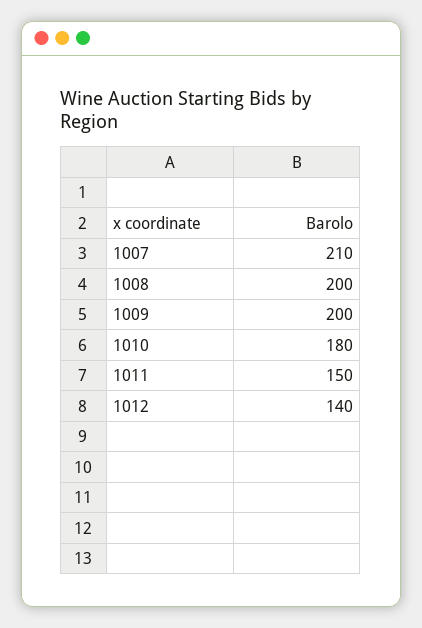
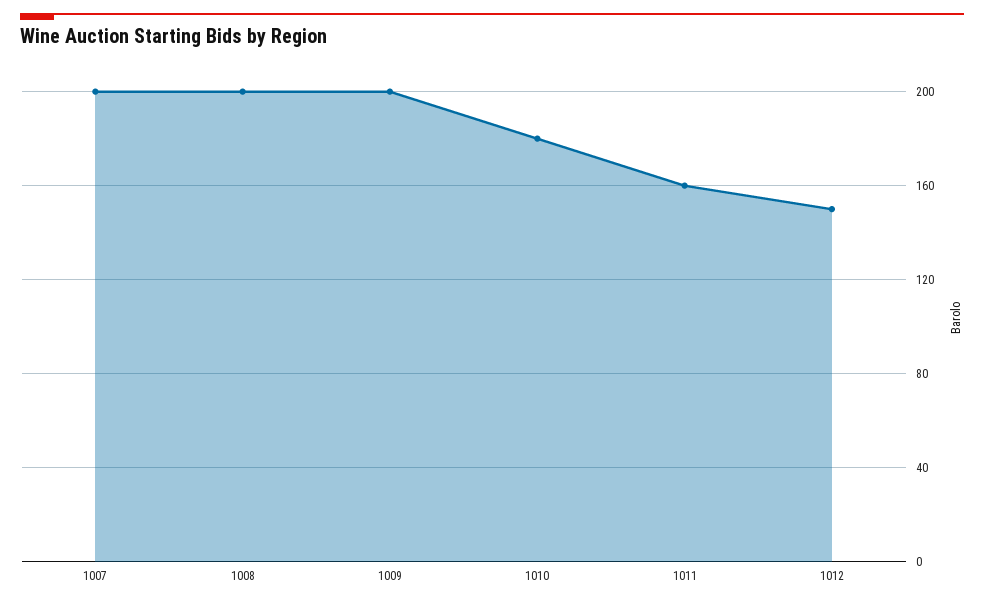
1007: 210 -> 200
1011: 150 -> 160
1012: 140 -> 150

